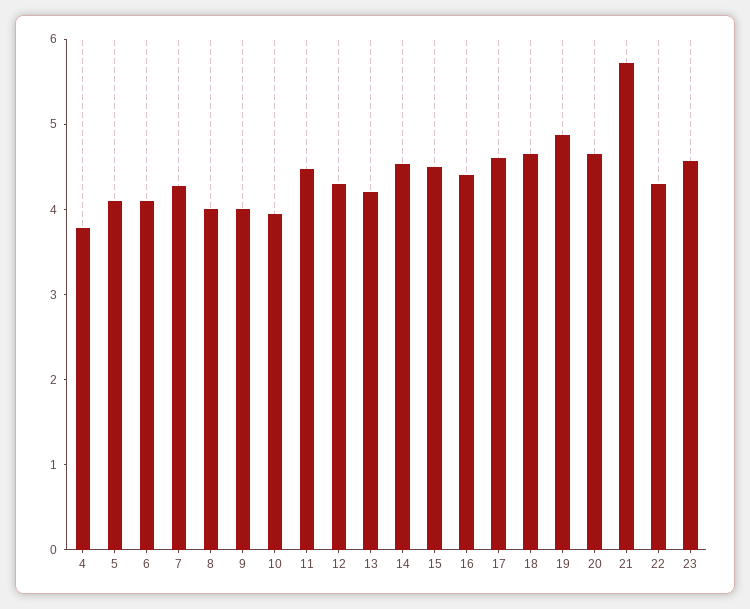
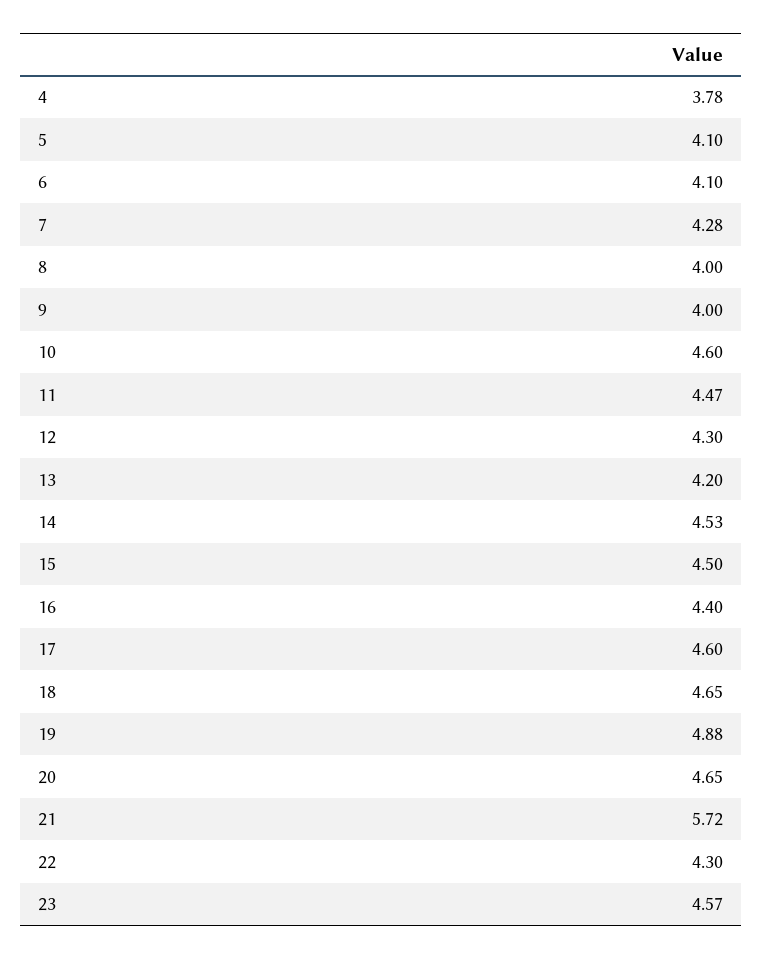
10: 4 -> 4.6

